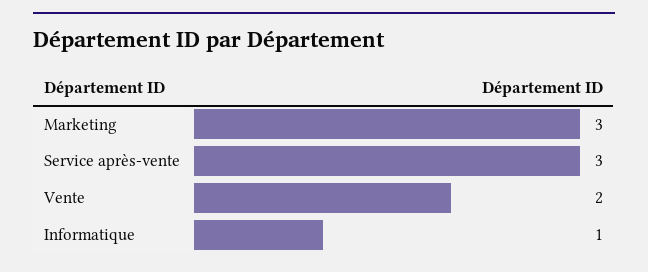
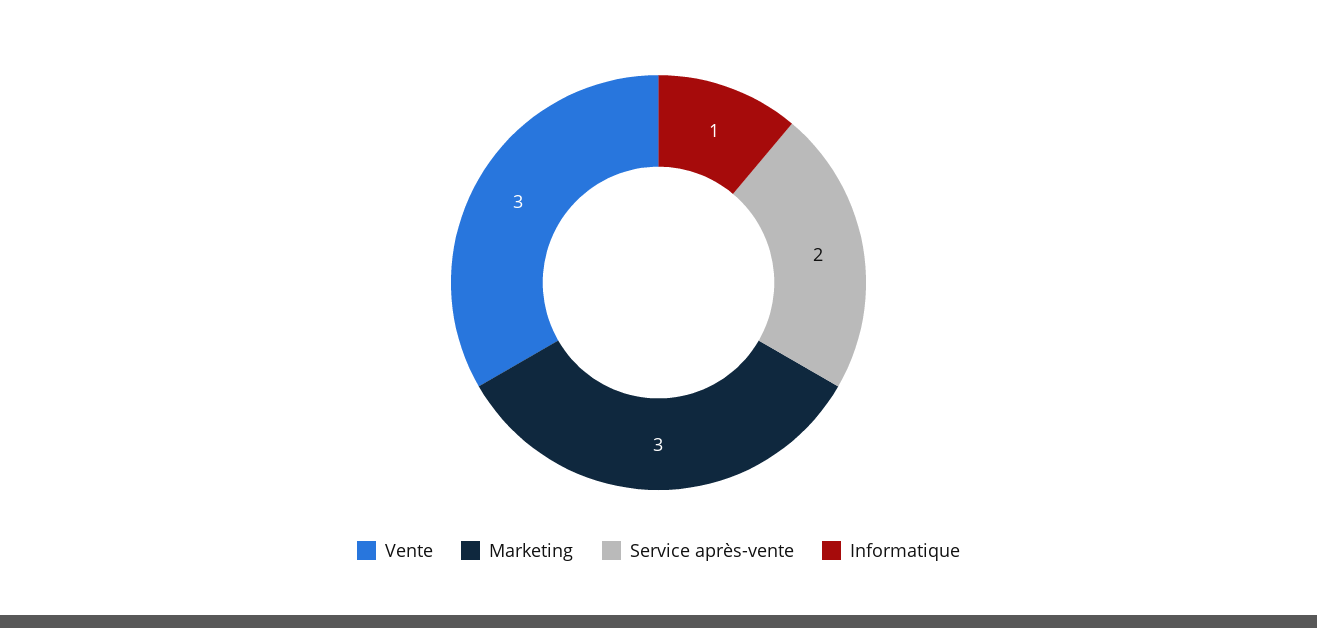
Service après-vente: 3 -> 2
Vente: 2 -> 3

